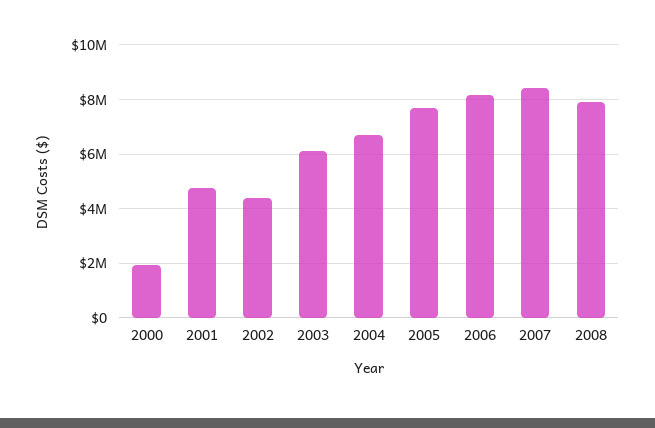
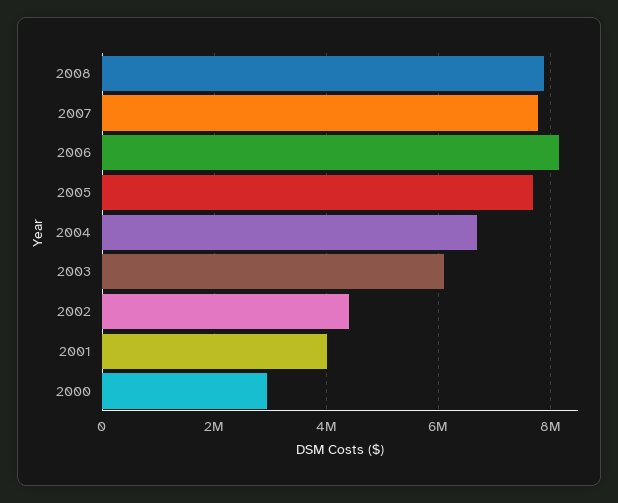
2000: 2000000 -> 3000000
2001: 4750000 -> 4000000
2007: 8500000 -> 7800000

